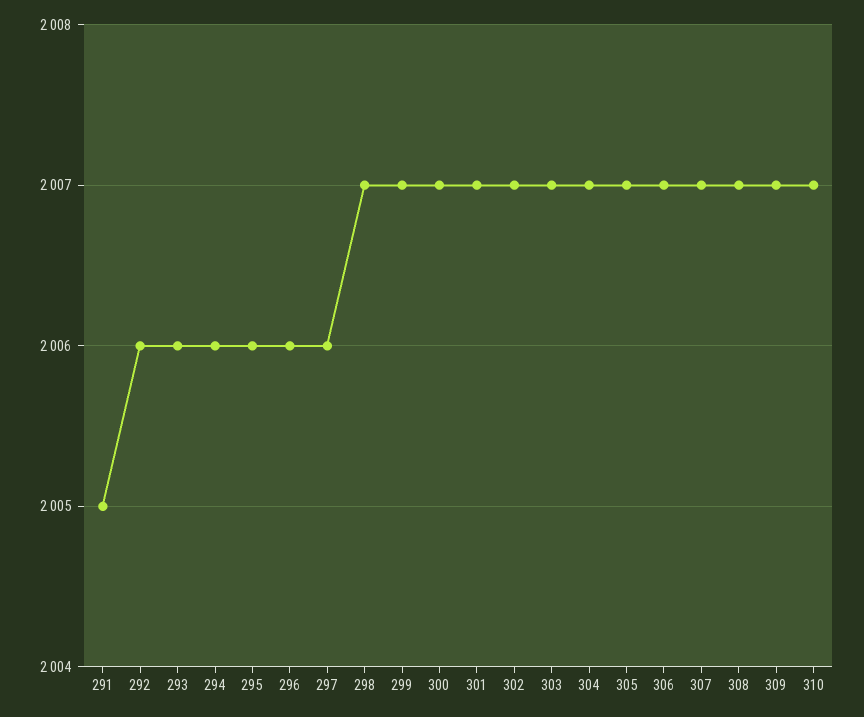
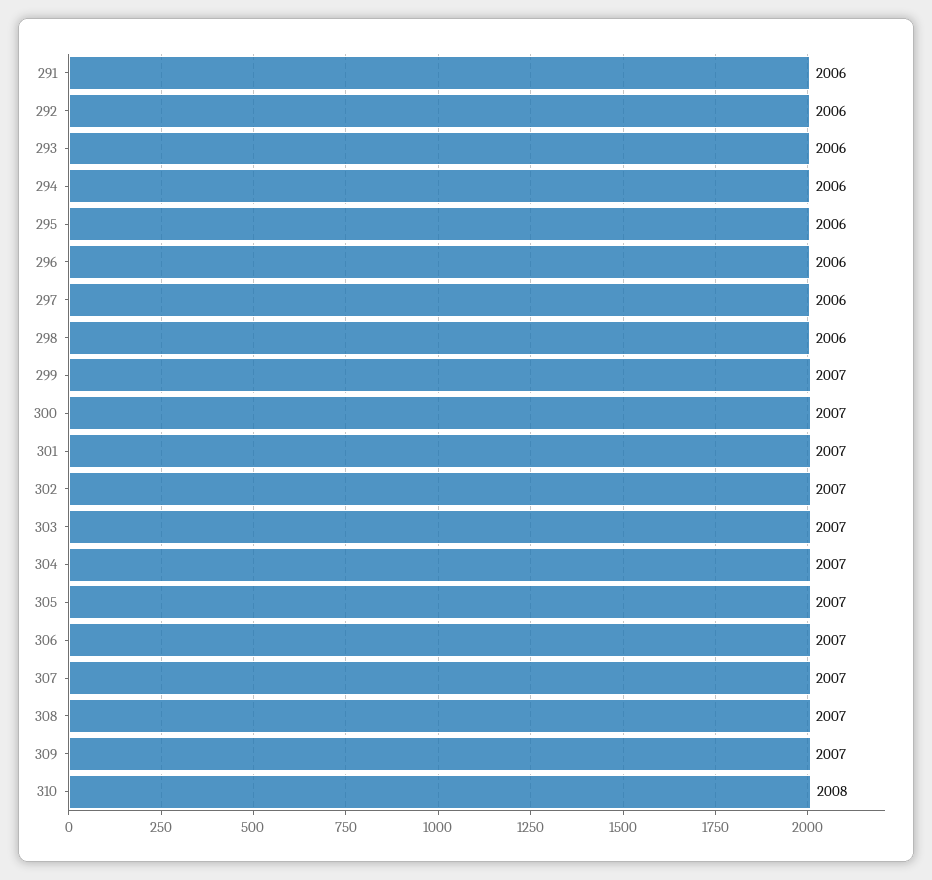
291: 2005 -> 2006
298: 2007 -> 2006
310: 2007 -> 2008

